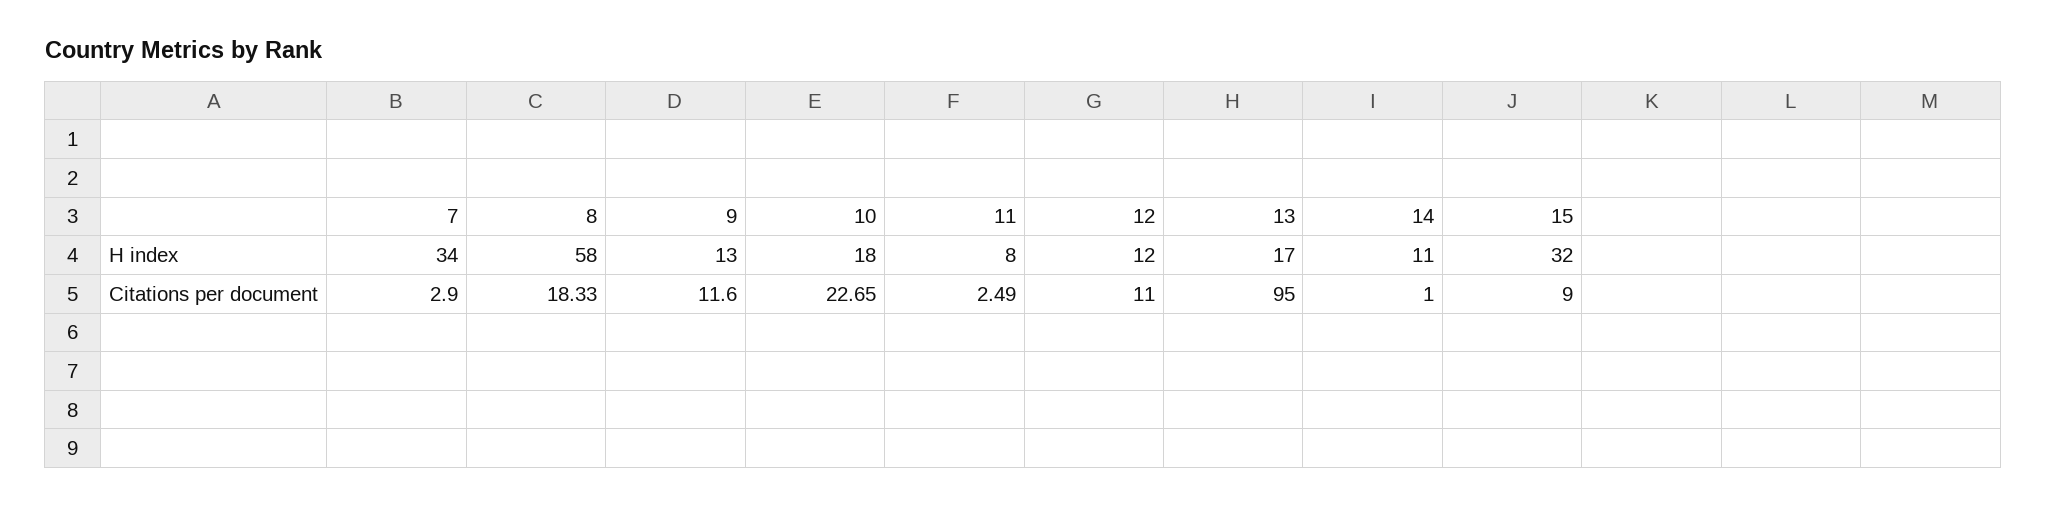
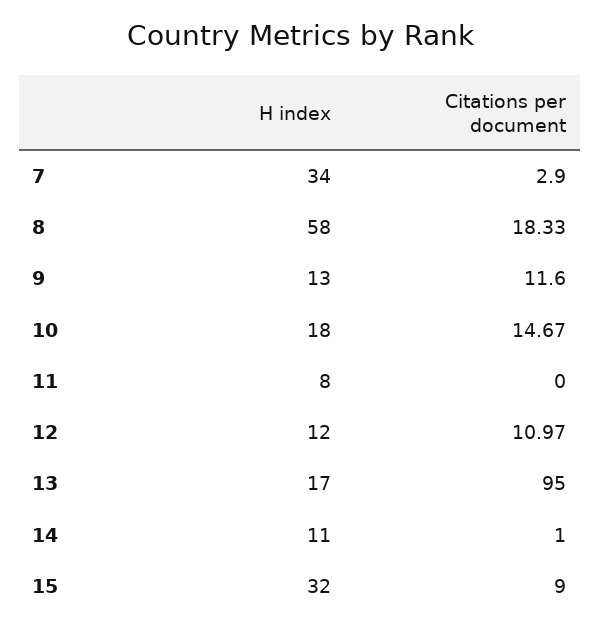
10, Citations per document: 22.65 -> 14.67
11, Citations per document: 2.49 -> 0
12, Citations per document: 11 -> 10.97

